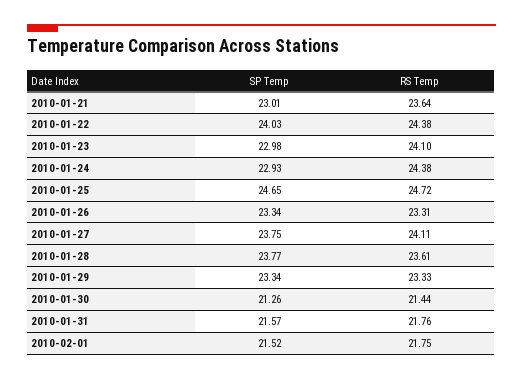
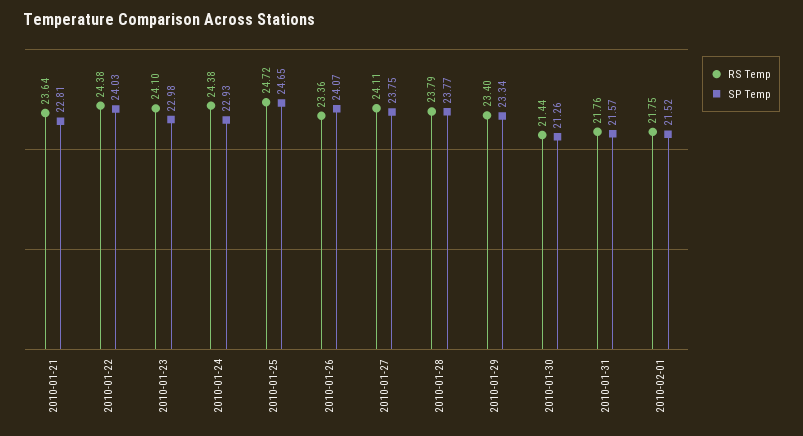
SP Temp, 2010-01-21: 23.01 -> 22.81
SP Temp, 2010-01-26: 23.34 -> 24.07
RS Temp, 2010-01-26: 23.31 -> 23.36
RS Temp, 2010-01-28: 23.61 -> 23.79
RS Temp, 2010-01-29: 23.33 -> 23.4

